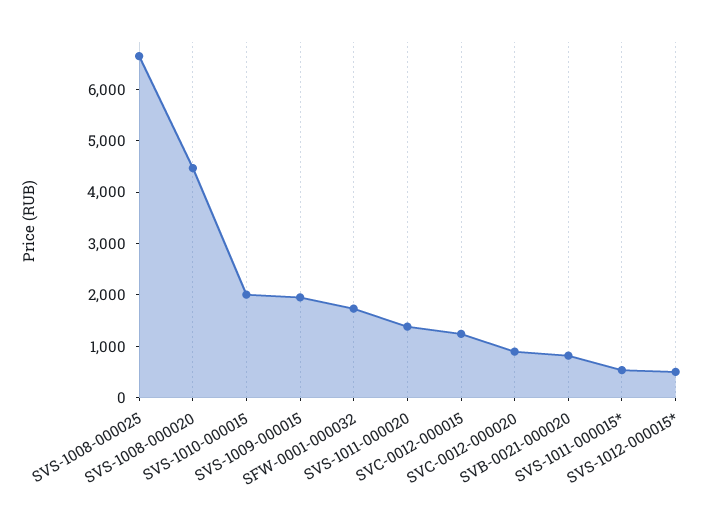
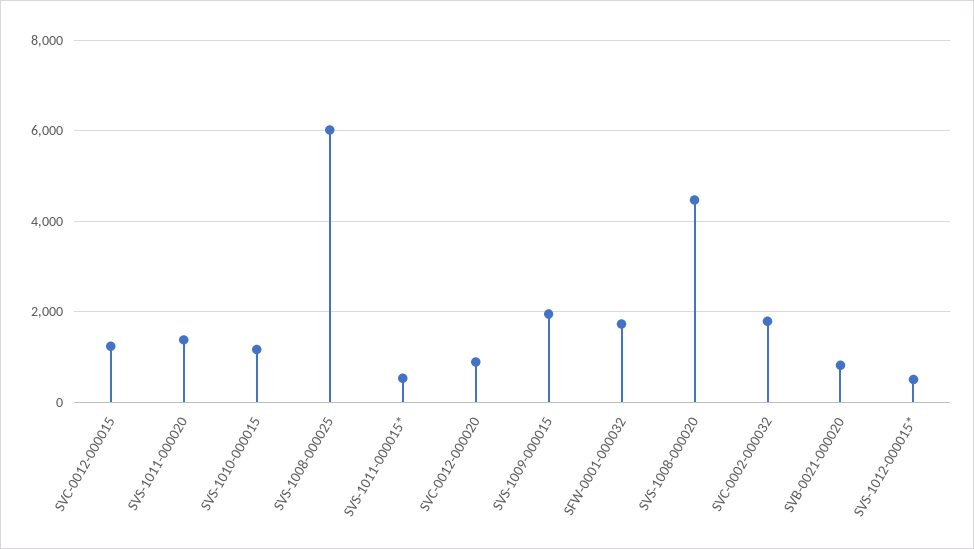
SVS-1008-000025: 6600 -> 6000
SVS-1010-000015: 2000 -> 1200
SVC-0002-000032: none -> 1800

